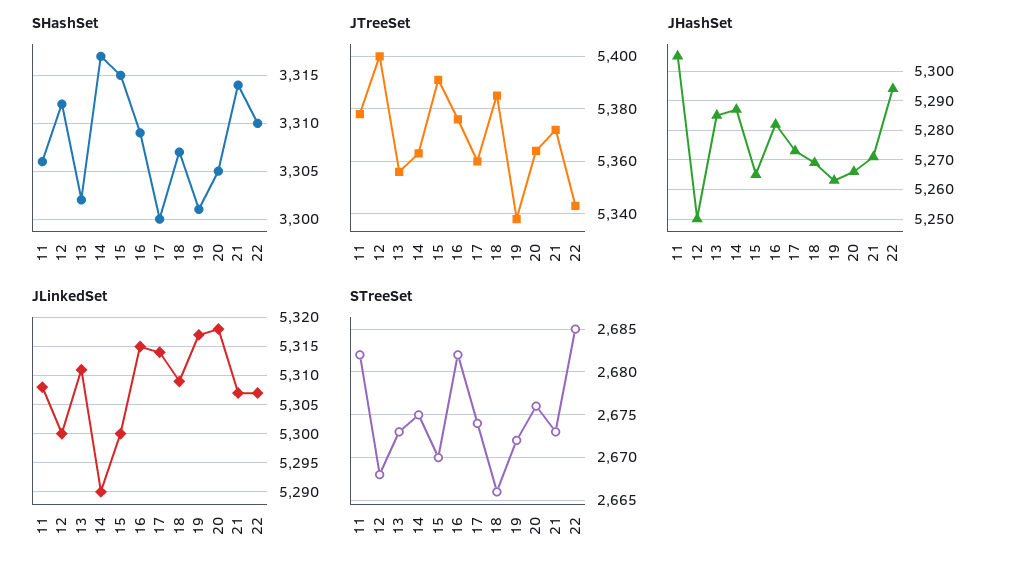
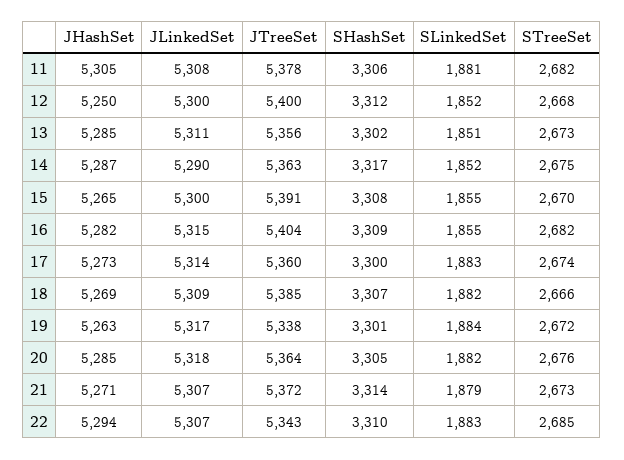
SHashSet, 15: 3315 -> 3308
JTreeSet, 16: 5375 -> 5404
JHashSet, 20: 5265 -> 5285
SLinkedSet, 11: none -> 1881
SLinkedSet, 12: none -> 1852
SLinkedSet, 13: none -> 1851
SLinkedSet, 14: none -> 1852
SLinkedSet, 15: none -> 1855
SLinkedSet, 16: none -> 1855
SLinkedSet, 17: none -> 1883
SLinkedSet, 18: none -> 1882
SLinkedSet, 19: none -> 1884
SLinkedSet, 20: none -> 1882
SLinkedSet, 21: none -> 1879
SLinkedSet, 22: none -> 1883

